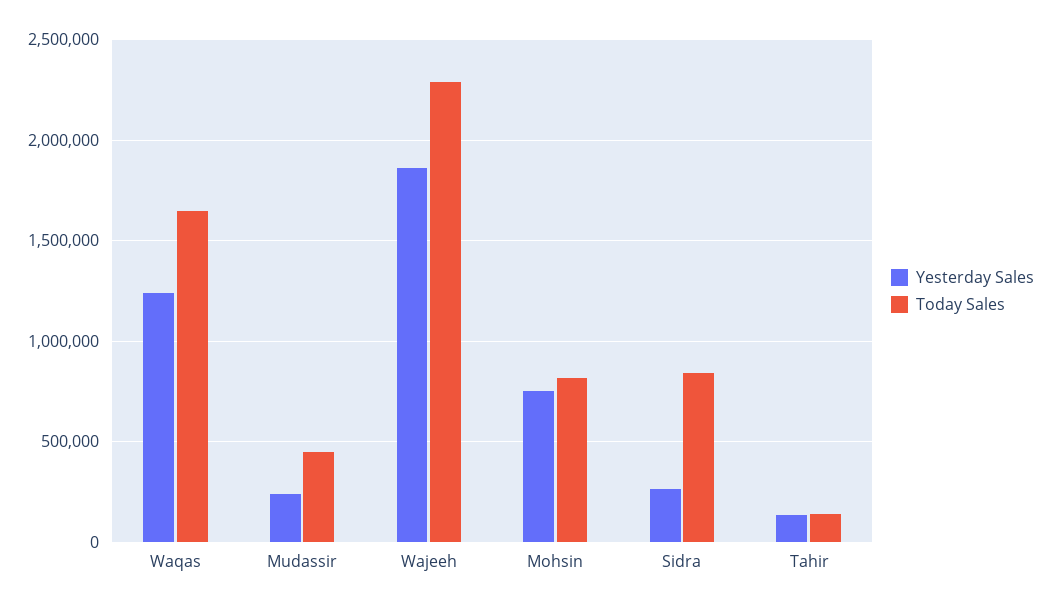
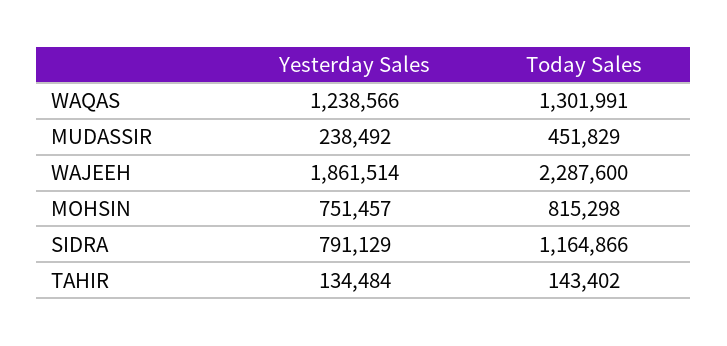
Today Sales, Waqas: 1650000 -> 1301991
Yesterday Sales, Sidra: 250000 -> 791129
Today Sales, Sidra: 850000 -> 1164866

